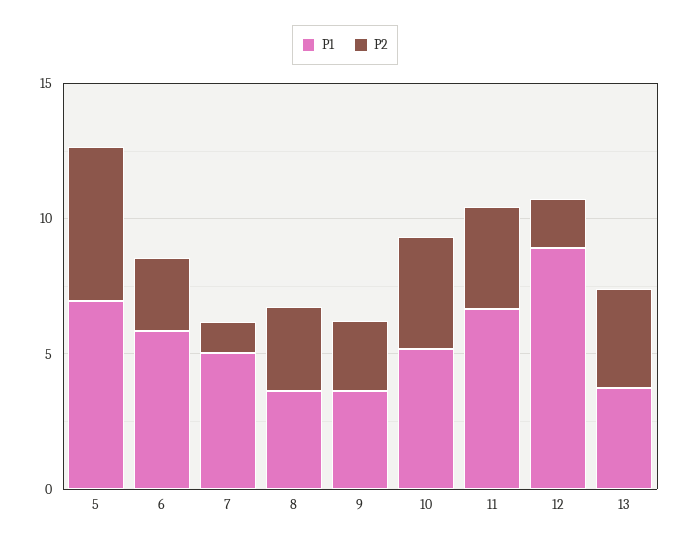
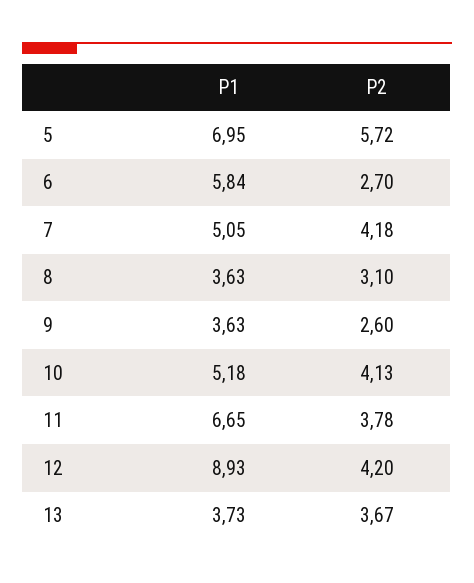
P2, 7: 1 -> 4.18
P2, 12: 2 -> 4.2

